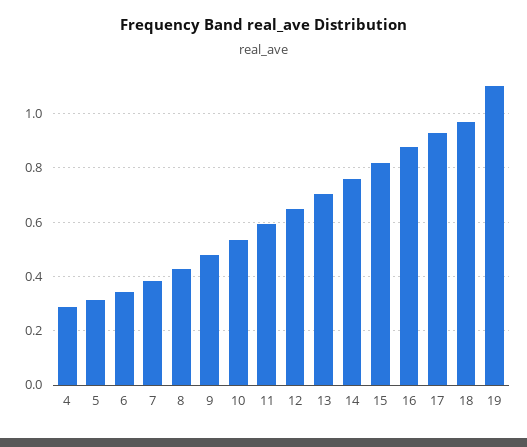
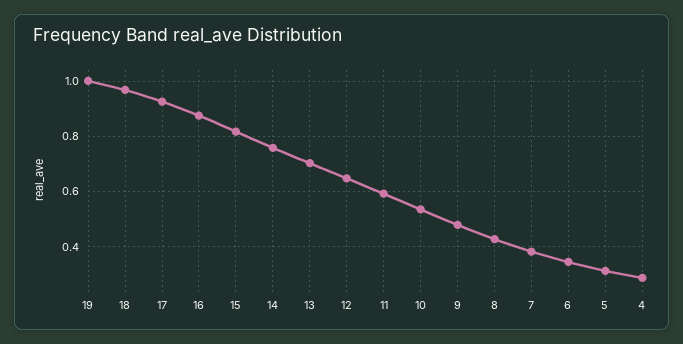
19: 1.1 -> 1

